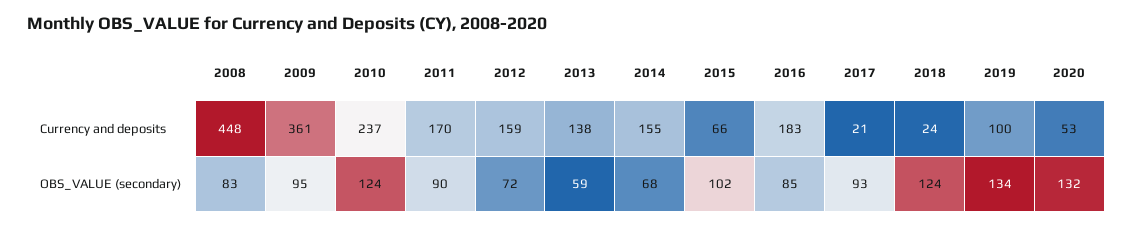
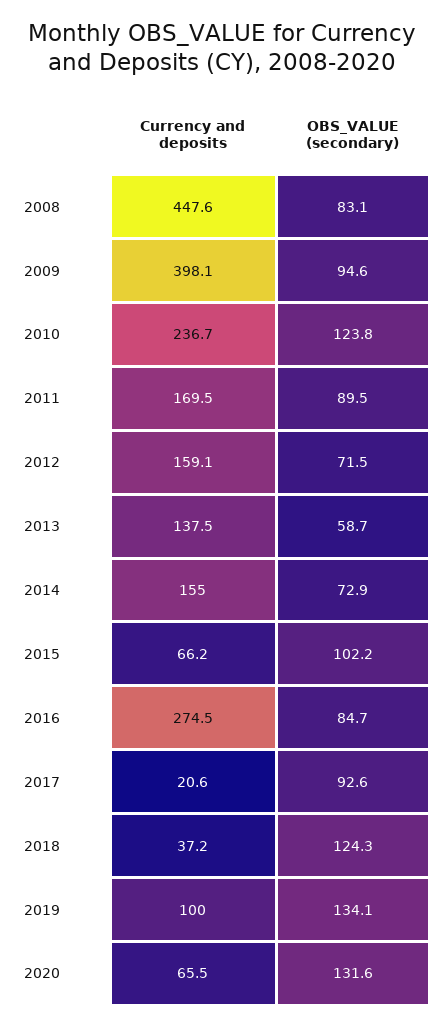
2009, Currency and deposits: 361 -> 398.1
2016, Currency and deposits: 183 -> 274.5
2018, Currency and deposits: 24 -> 37.2
2020, Currency and deposits: 53 -> 65.5
2014, OBS_VALUE (secondary): 68 -> 72.9

